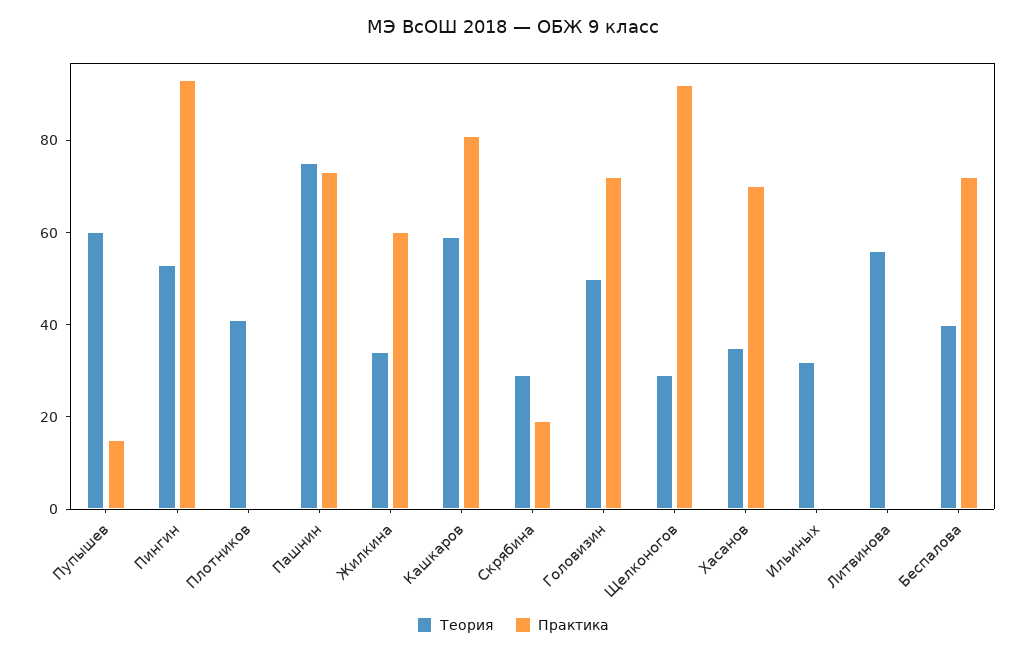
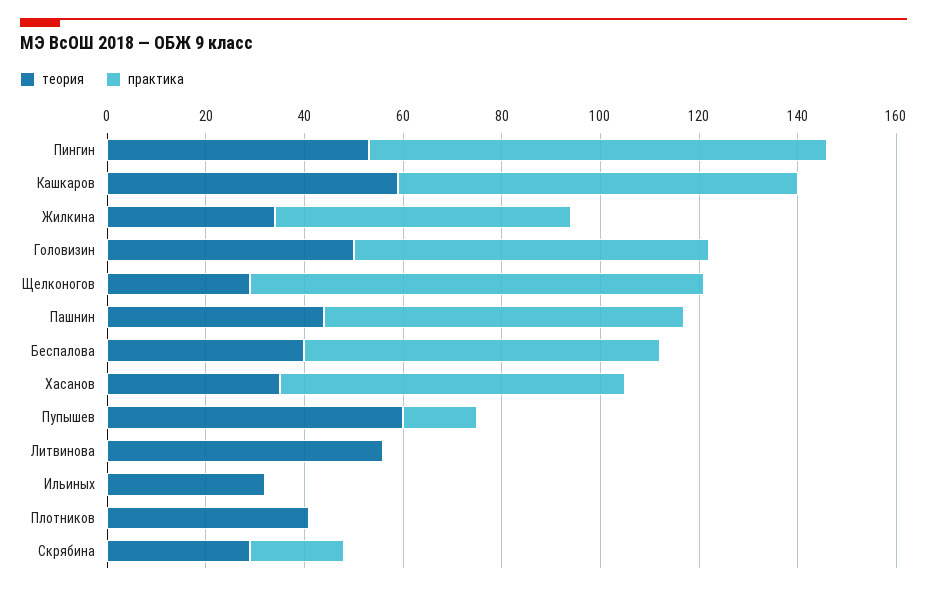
Теория, Пашнин: 75 -> 45

